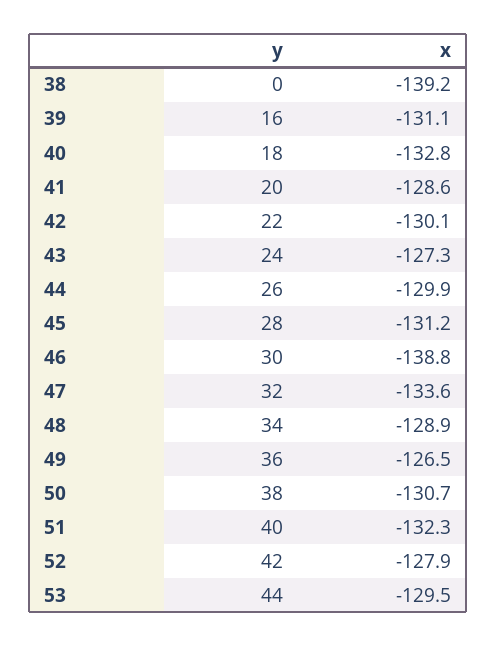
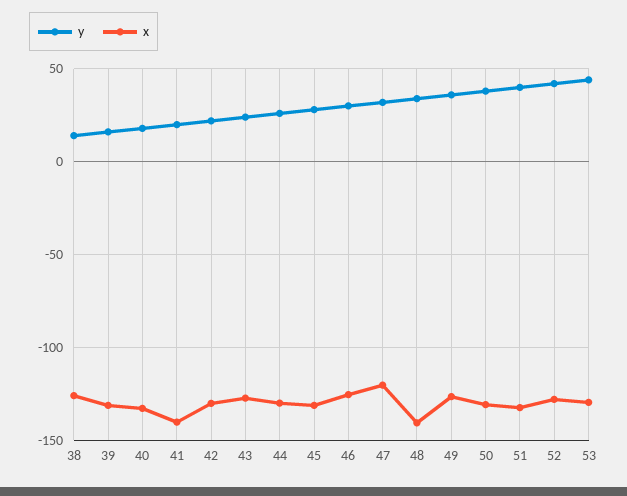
y, 38: 0 -> 15
x, 38: -139.2 -> -125
x, 41: -128.6 -> -140
x, 46: -138.8 -> -125
x, 47: -133.6 -> -120
x, 48: -128.9 -> -140

